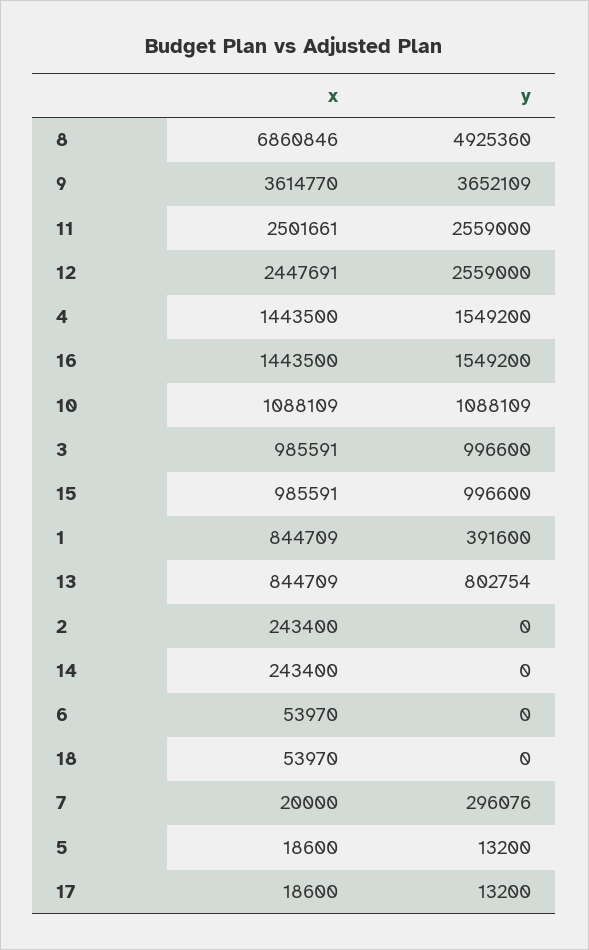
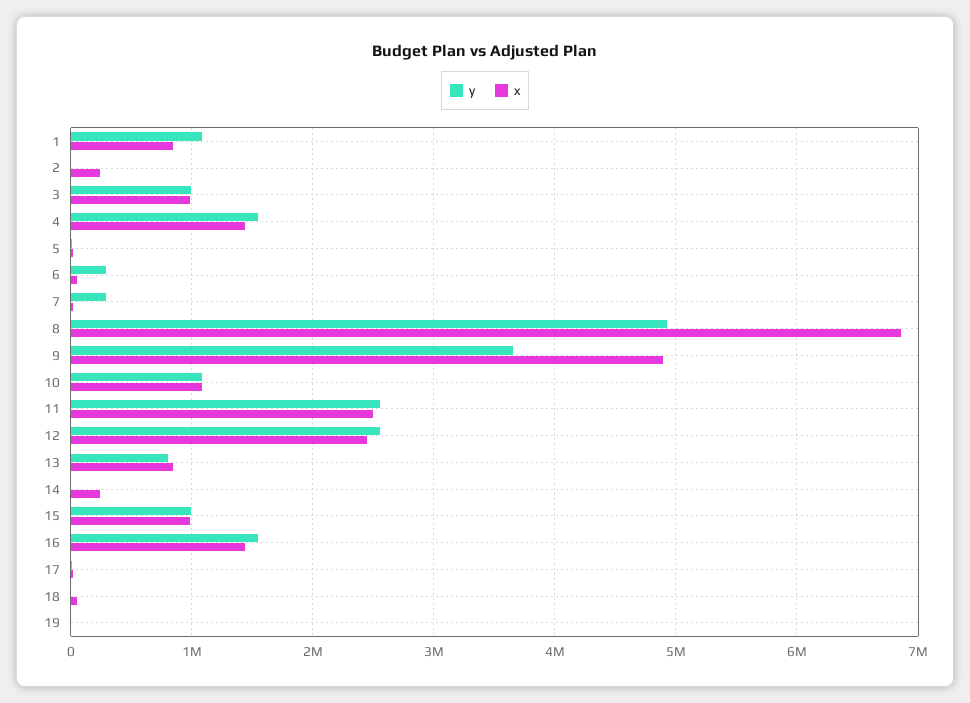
x, 9: 3614770 -> 4900000
y, 1: 391600 -> 1100000
y, 6: 0 -> 300000
y, 19: none -> 0
x, 19: none -> 0

